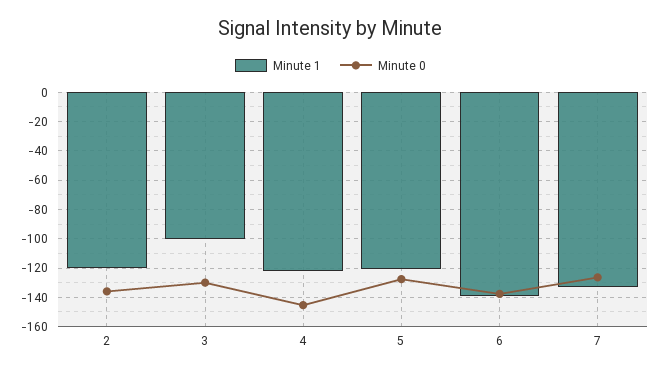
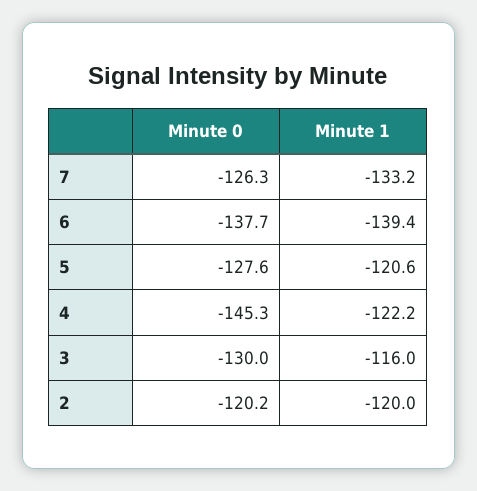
Minute 0, 2: -135 -> -120.2
Minute 1, 3: -100 -> -116

